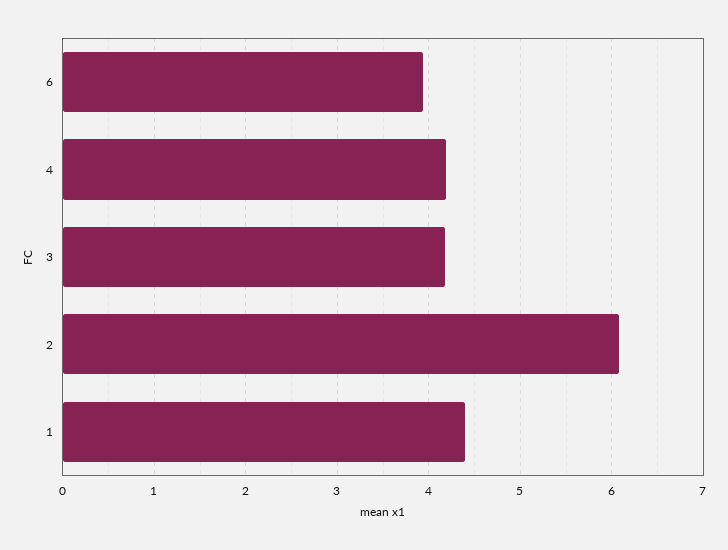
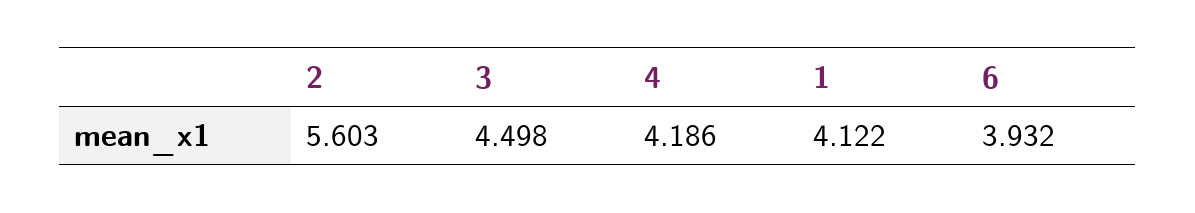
3: 4.2 -> 4.498
2: 6.1 -> 5.603
1: 4.4 -> 4.122

